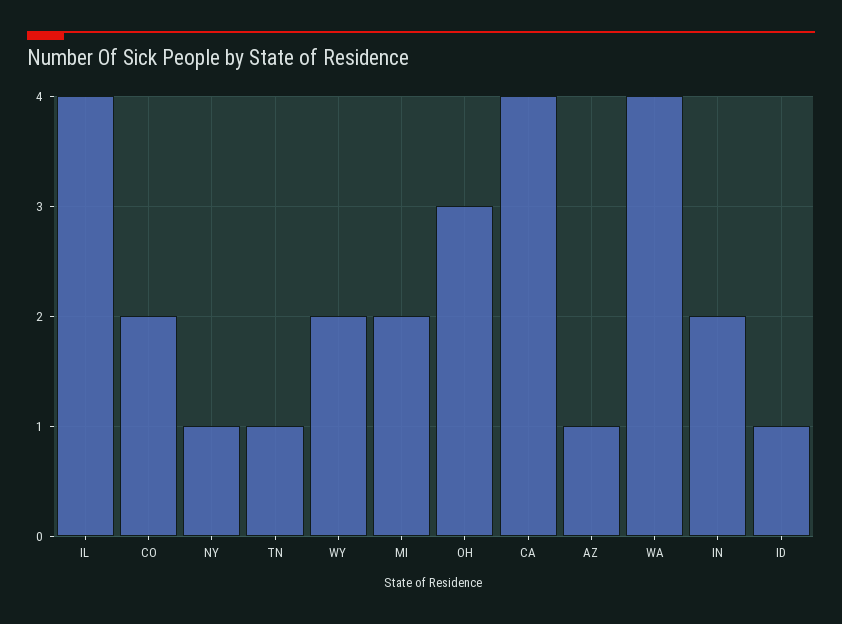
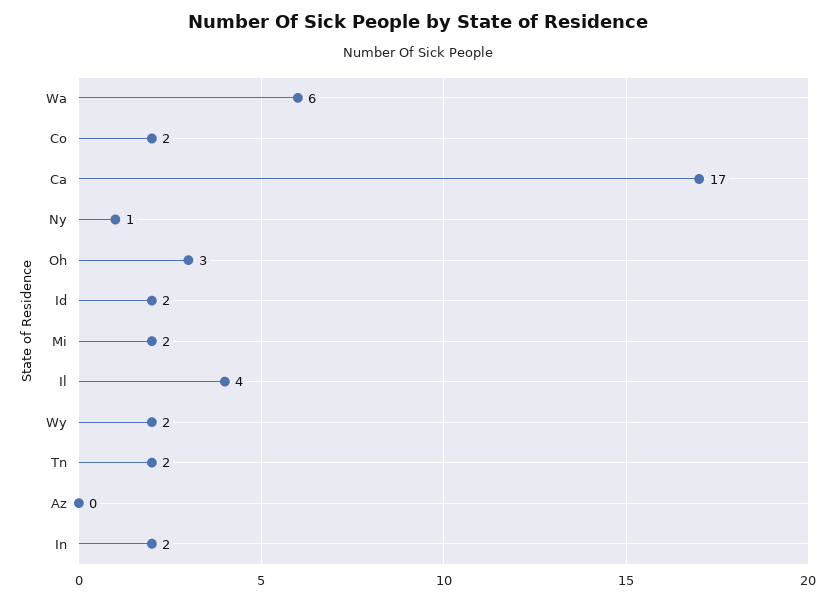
TN: 1 -> 2
CA: 4 -> 17
AZ: 1 -> 0
WA: 4 -> 6
ID: 1 -> 2

